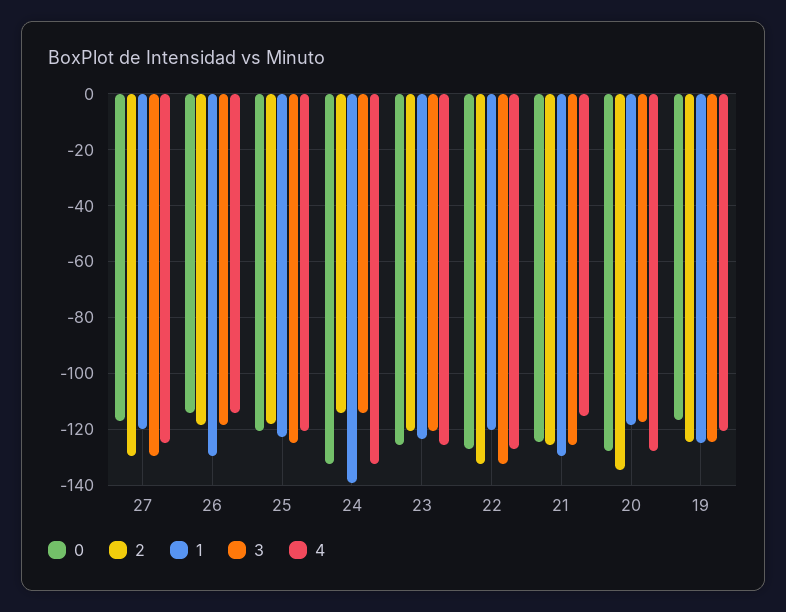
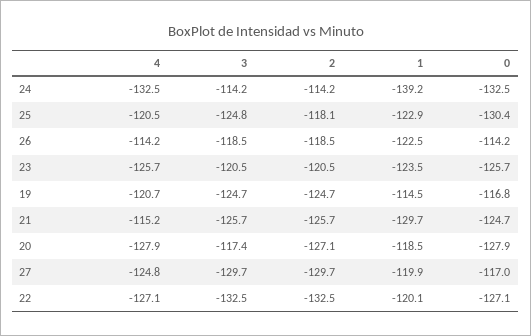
1, 26: -130 -> -122.5
0, 25: -120 -> -130.4
2, 20: -135 -> -127.1
1, 19: -125 -> -114.5

